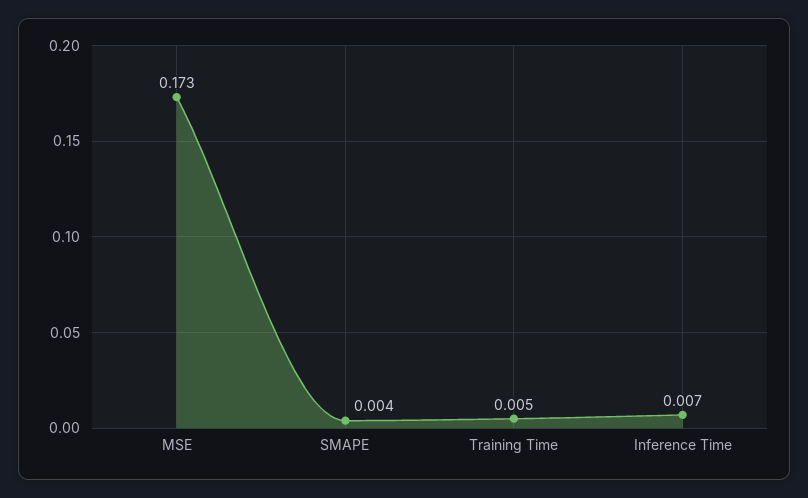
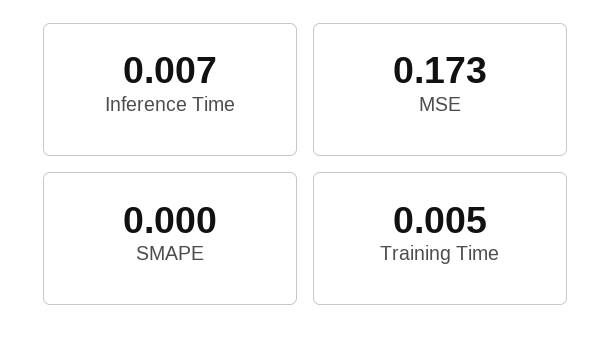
SMAPE: 0.004 -> 0

